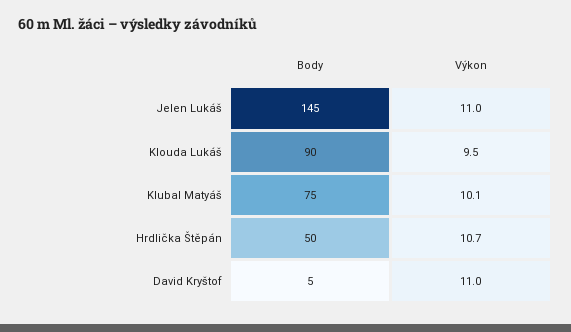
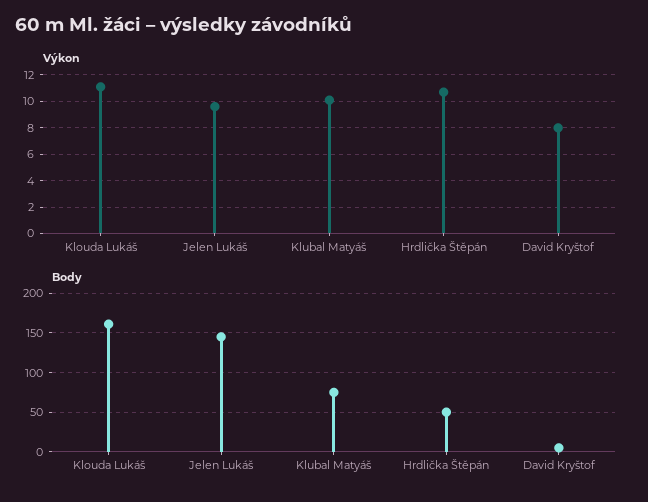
Výkon, Jelen Lukáš: 11 -> 9.5
Body, Klouda Lukáš: 90 -> 160
Výkon, Klouda Lukáš: 9.5 -> 11
Výkon, David Kryštof: 11 -> 8

